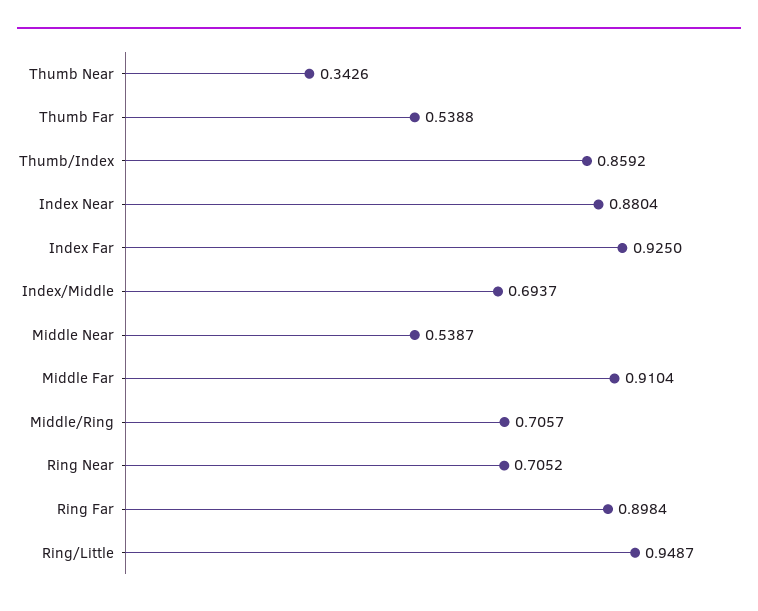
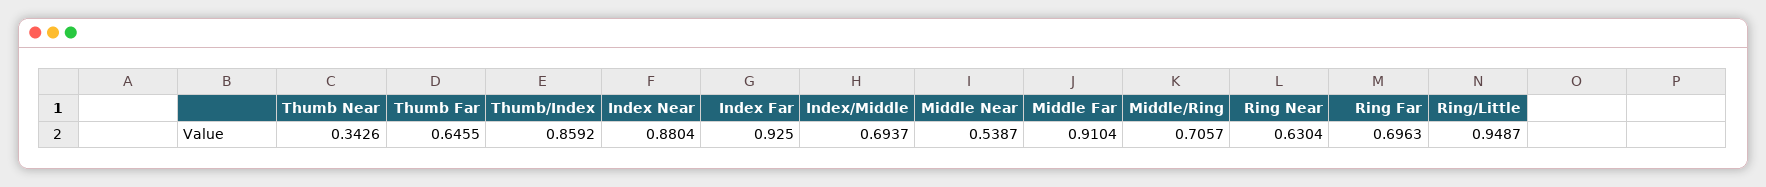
Thumb Far: 0.5388 -> 0.6455
Ring Near: 0.7052 -> 0.6304
Ring Far: 0.8984 -> 0.6963

